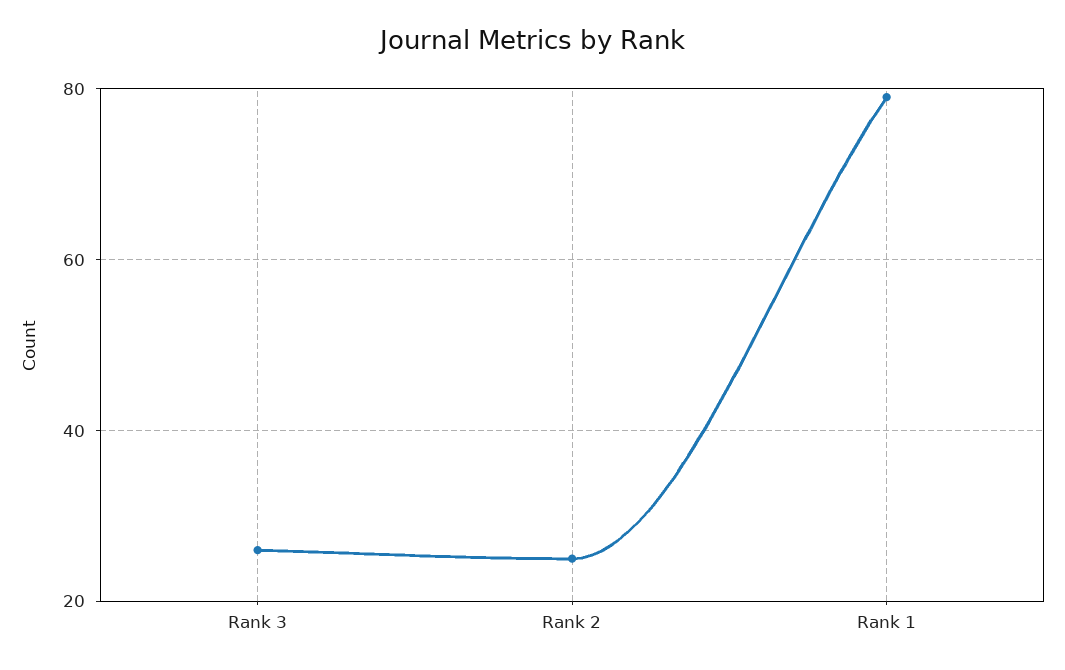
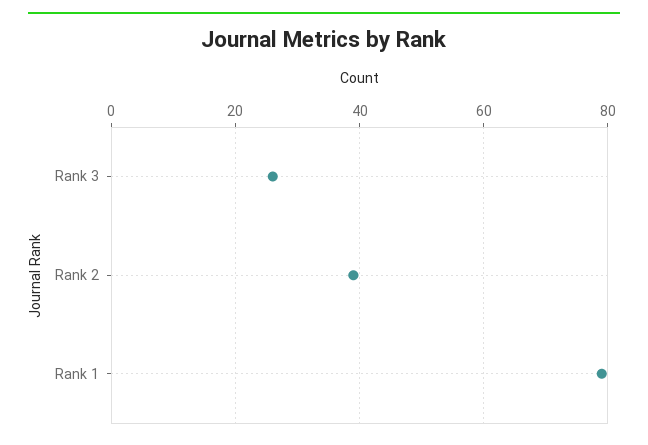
Rank 2: 25 -> 40

